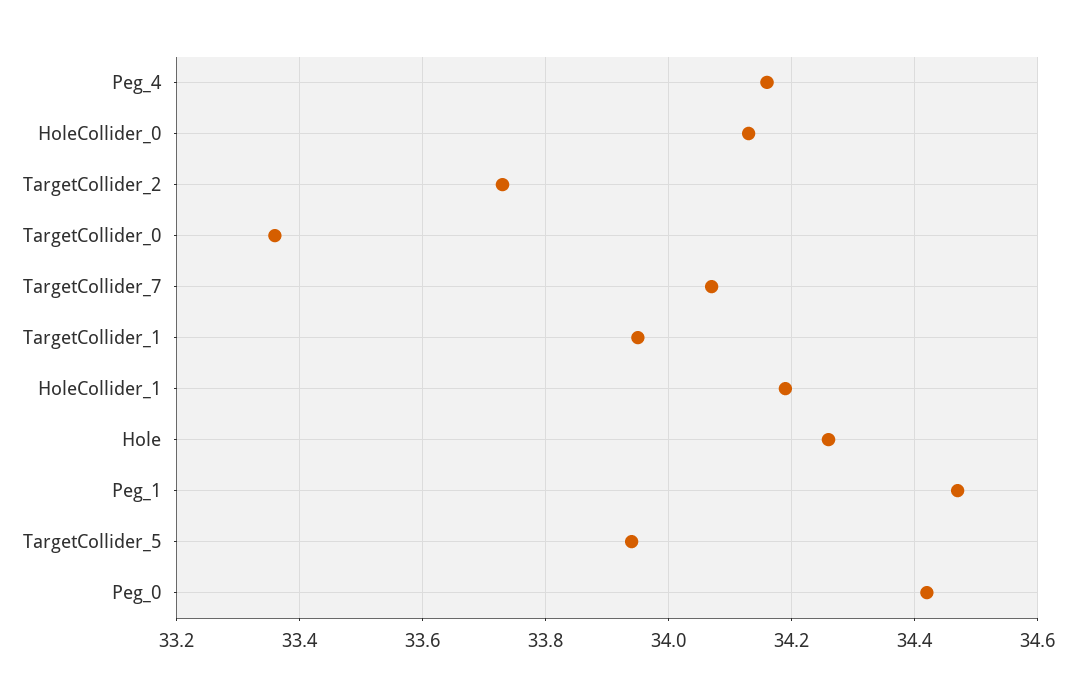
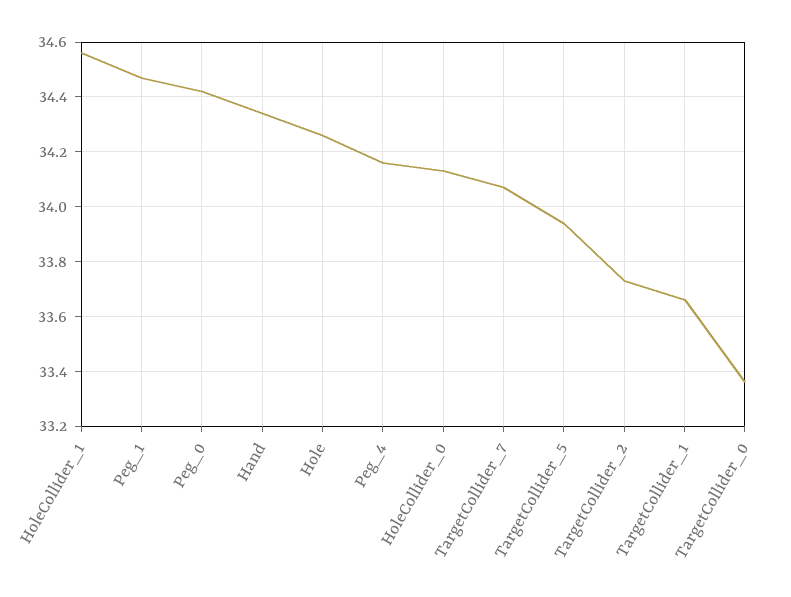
TargetCollider_1: 33.95 -> 33.65
HoleCollider_1: 34.2 -> 34.55
Hand: none -> 34.35

